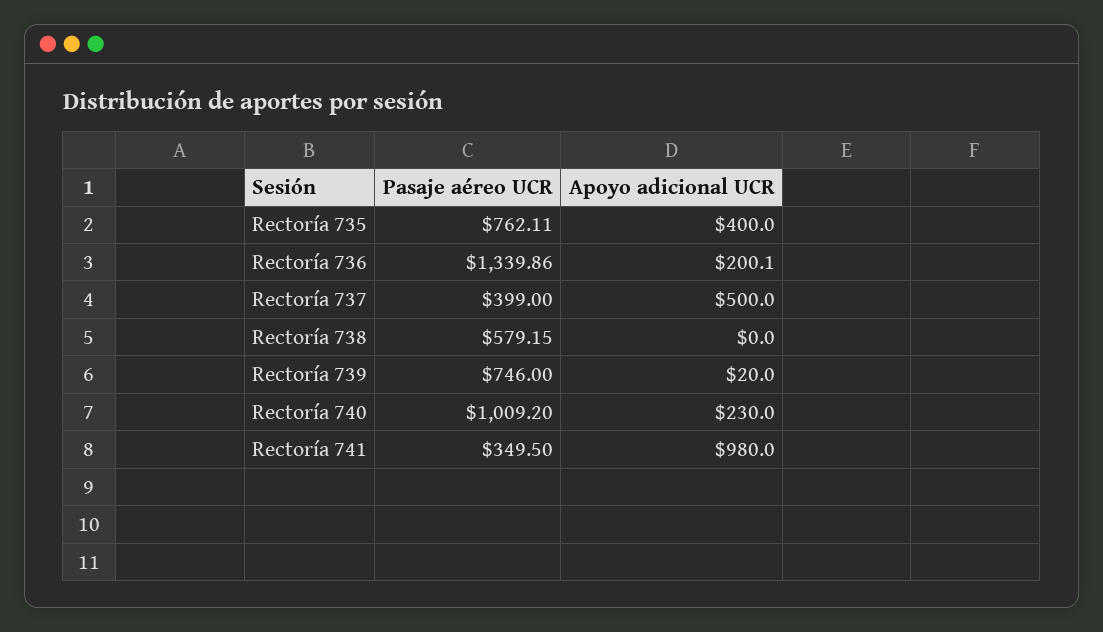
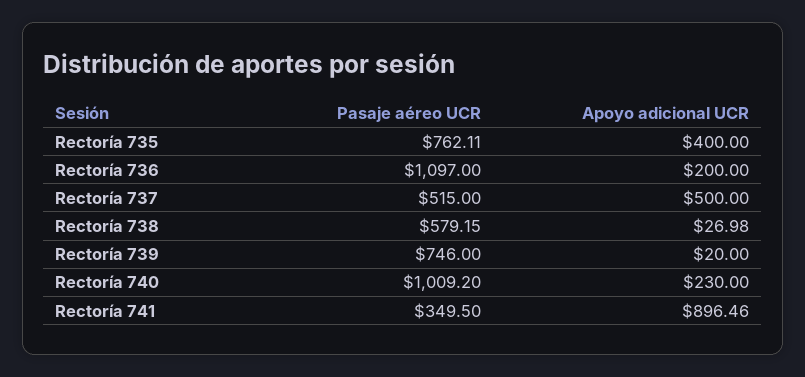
Pasaje aéreo UCR, Rectoría 736: 1339.86 -> 1097
Apoyo adicional UCR, Rectoría 736: 200.1 -> 200
Pasaje aéreo UCR, Rectoría 737: 399 -> 515
Apoyo adicional UCR, Rectoría 738: 0 -> 26.98
Apoyo adicional UCR, Rectoría 741: 980 -> 896.46

